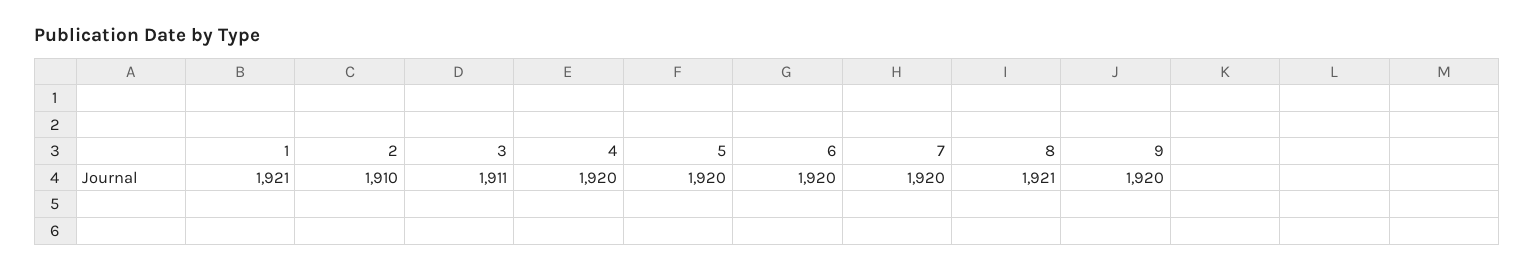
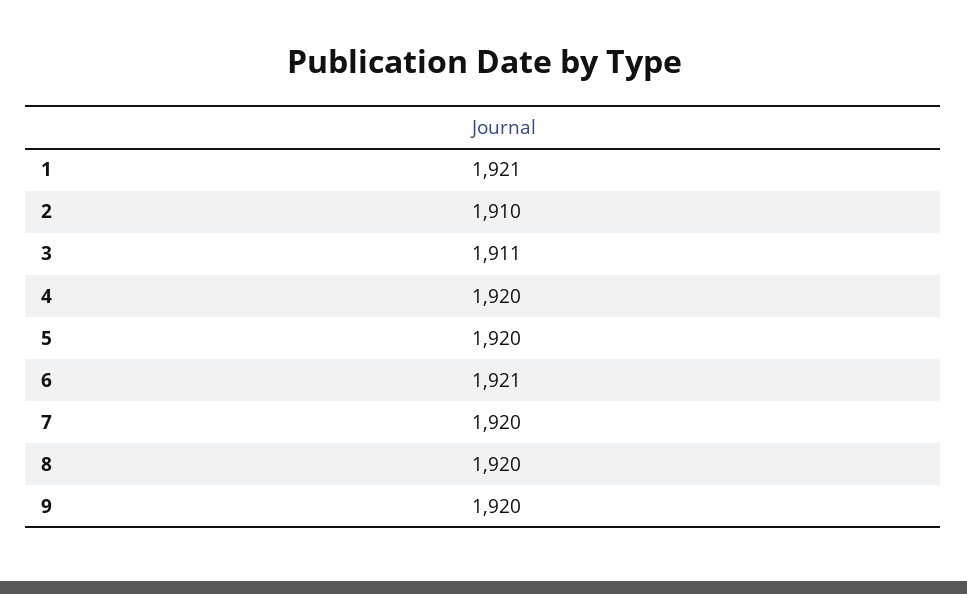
6: 1920 -> 1921
8: 1921 -> 1920

